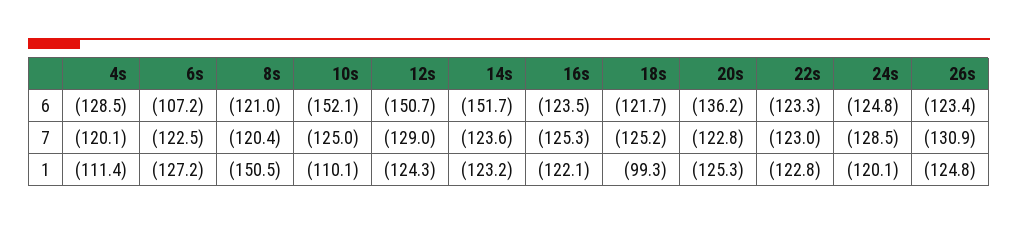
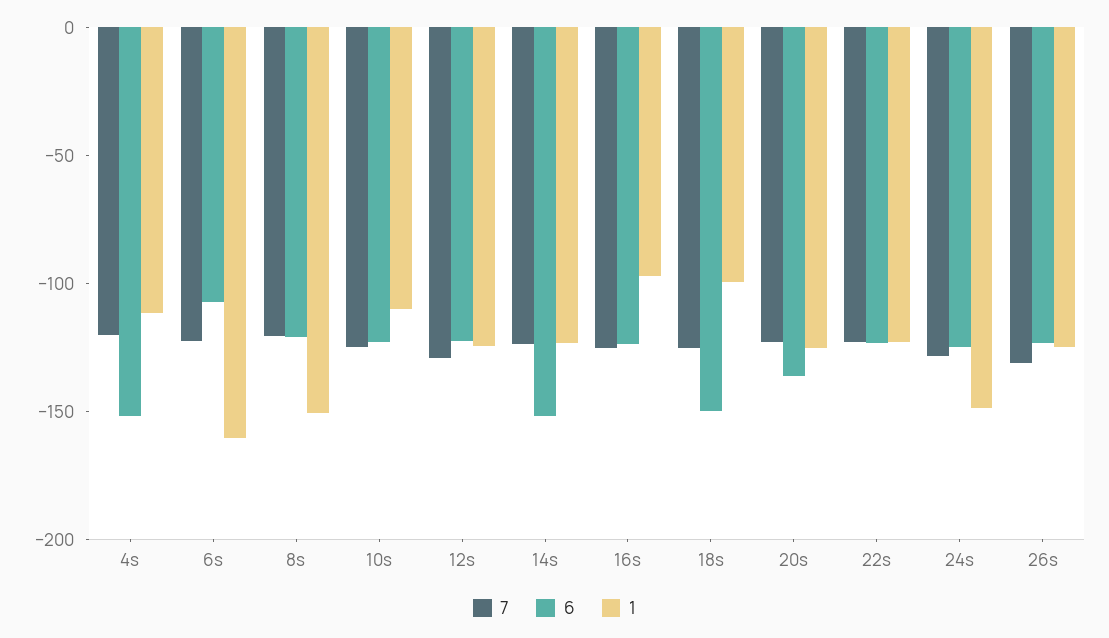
6, 4s: -128.5 -> -150
6, 10s: -152.1 -> -120
6, 12s: -150.7 -> -120
6, 18s: -121.7 -> -150
1, 6s: -127.2 -> -160
1, 16s: -122.1 -> -100
1, 24s: -120.1 -> -150

